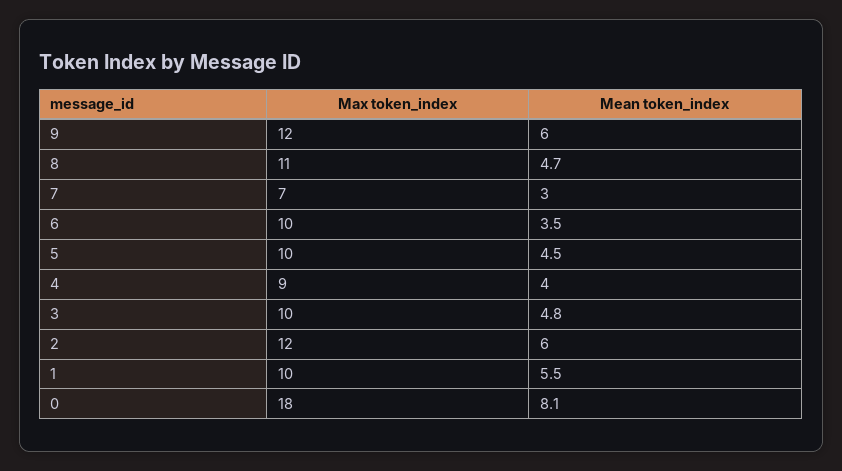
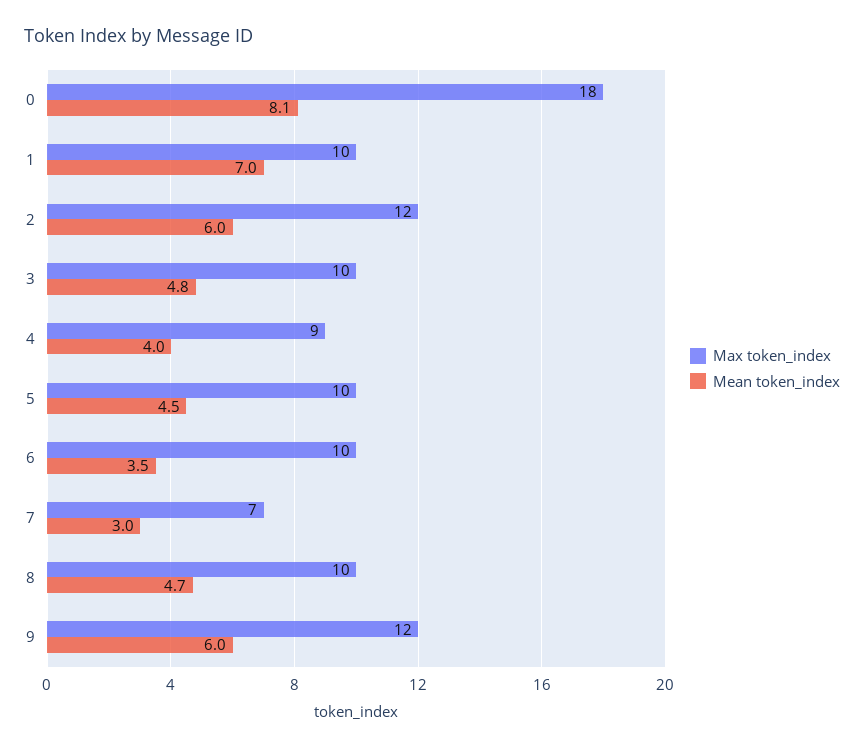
Max token_index, 8: 11 -> 10
Mean token_index, 1: 5.5 -> 7

